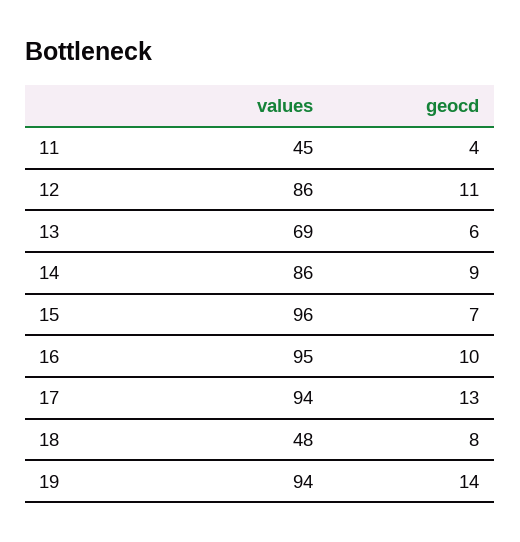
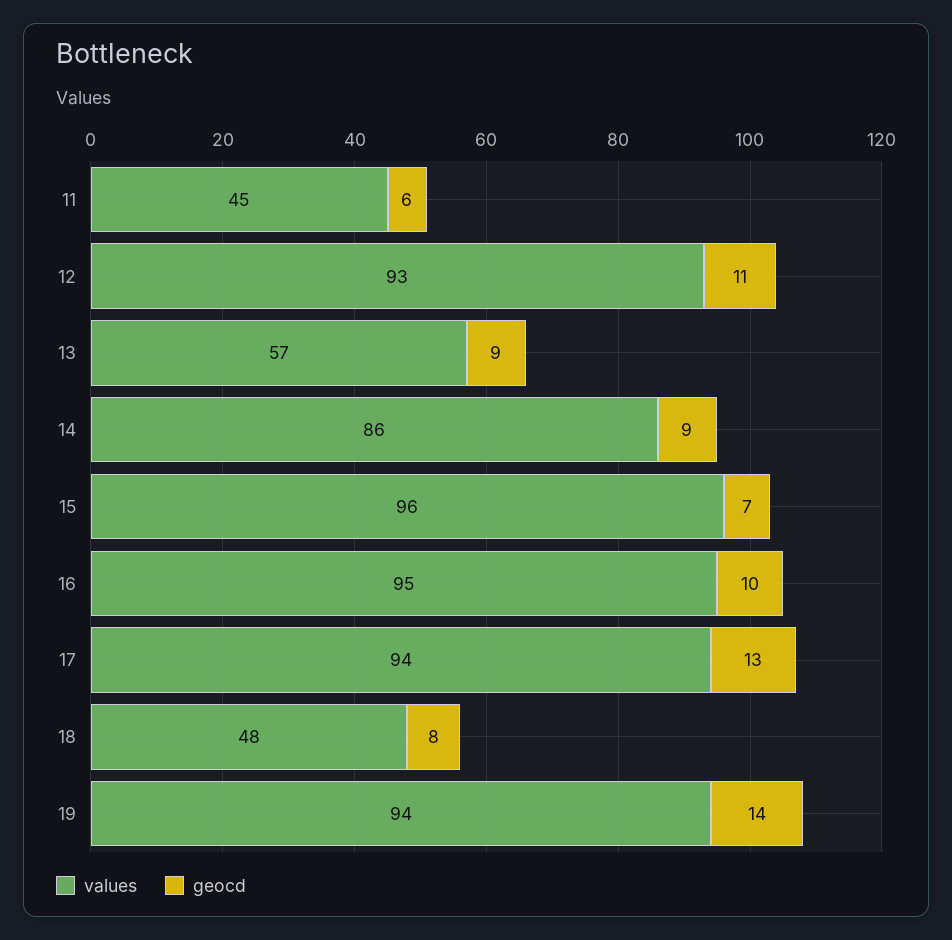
geocd, 11: 4 -> 6
values, 12: 86 -> 93
values, 13: 69 -> 57
geocd, 13: 6 -> 9

